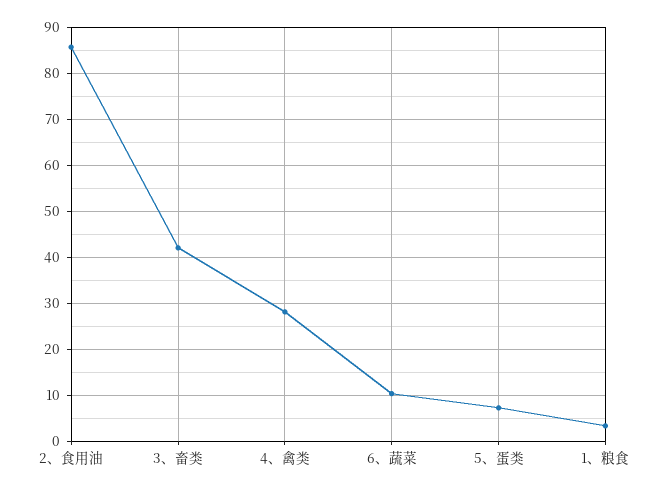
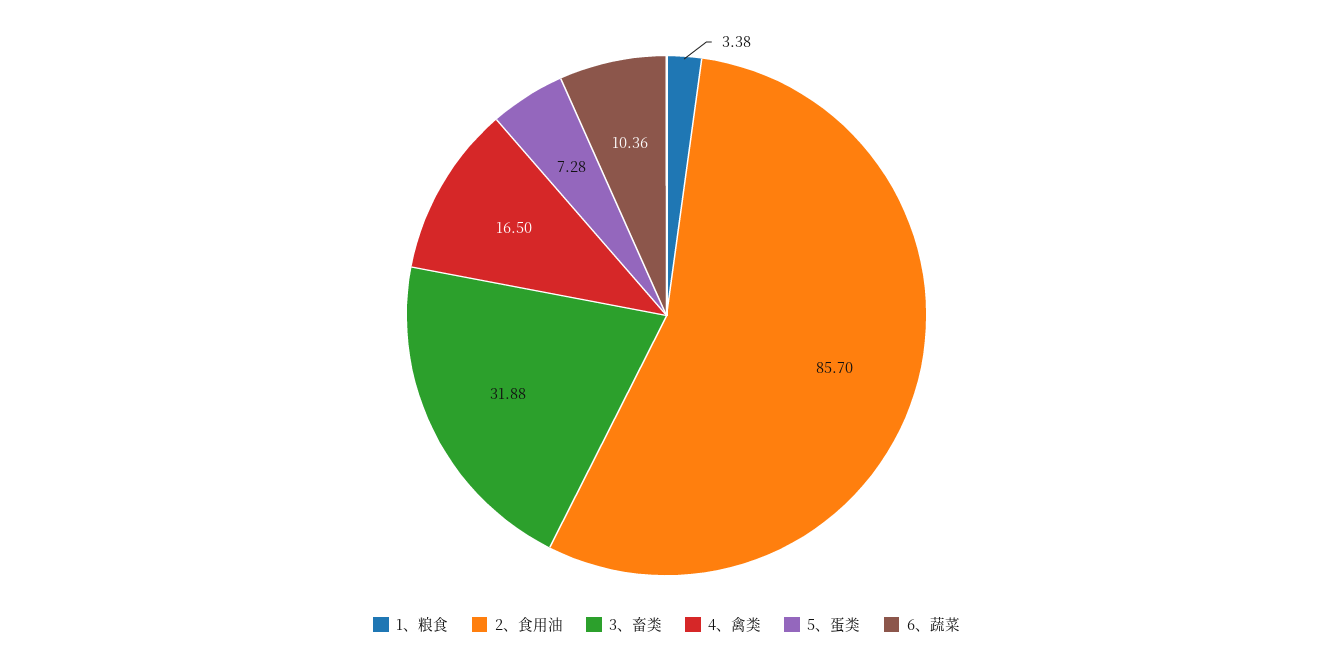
3、畜类: 42 -> 31.88
4、禽类: 28 -> 16.5

